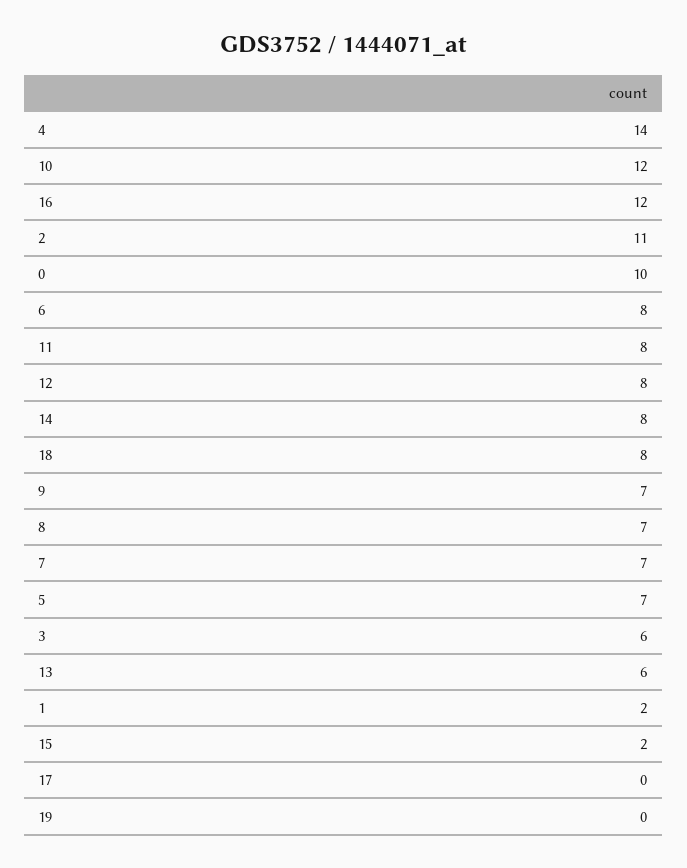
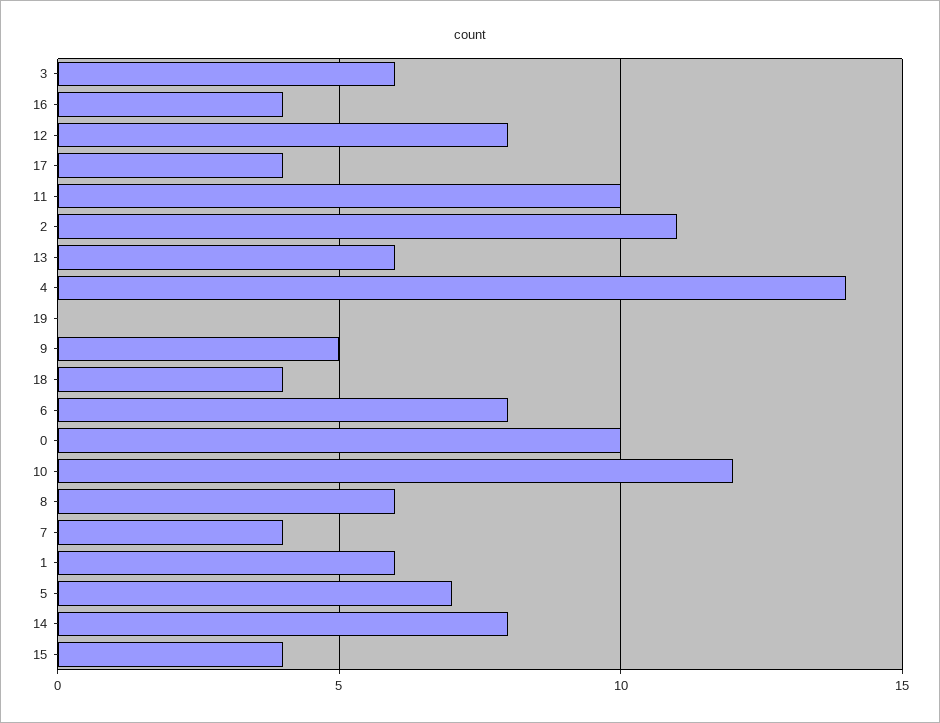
16: 12 -> 4
11: 8 -> 10
18: 8 -> 4
9: 7 -> 5
8: 7 -> 6
7: 7 -> 4
1: 2 -> 6
15: 2 -> 4
17: 0 -> 4

